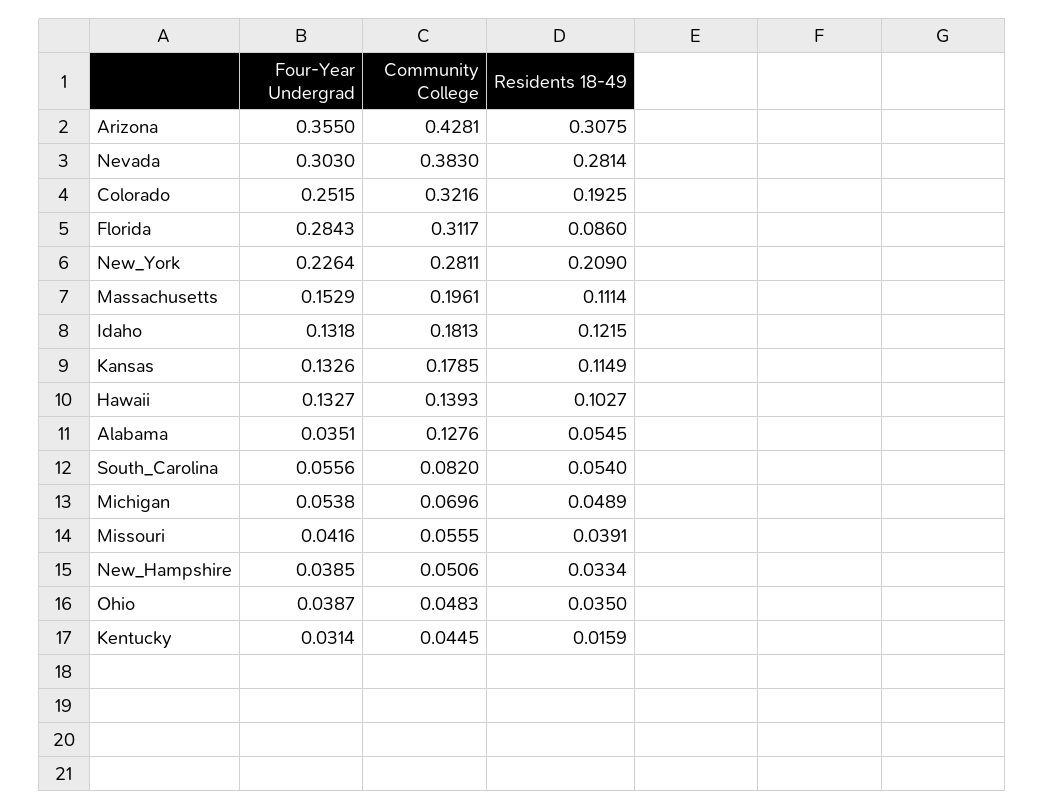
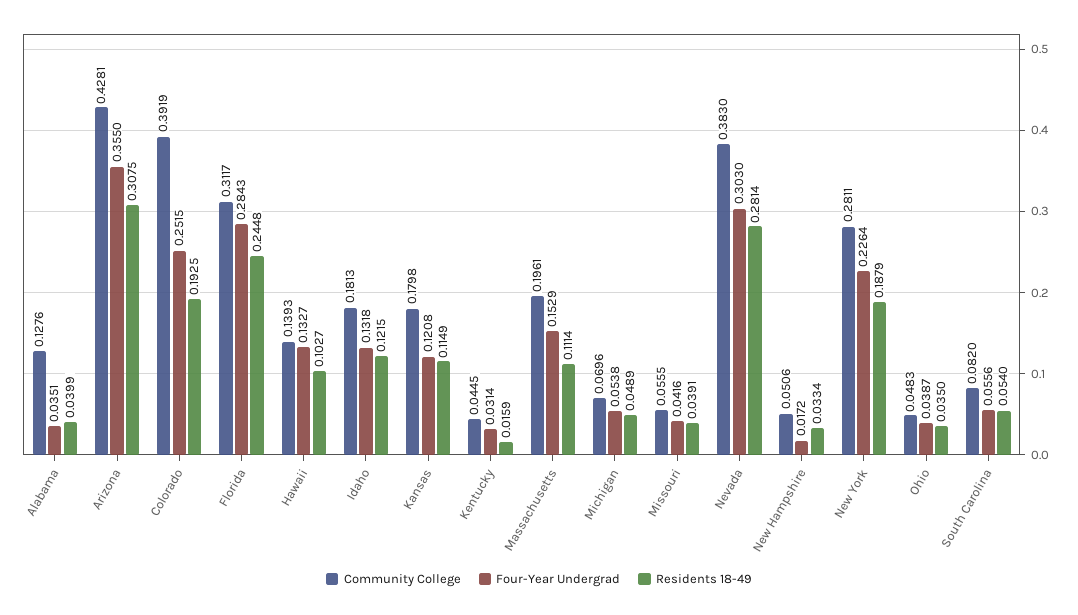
Community College, Colorado: 0.3216 -> 0.3919
Residents 18-49, Florida: 0.086 -> 0.2448
Residents 18-49, New_York: 0.209 -> 0.1879
Four-Year Undergrad, Kansas: 0.1326 -> 0.1208
Community College, Kansas: 0.1785 -> 0.1798
Residents 18-49, Alabama: 0.0545 -> 0.0399
Four-Year Undergrad, New_Hampshire: 0.0385 -> 0.0172

